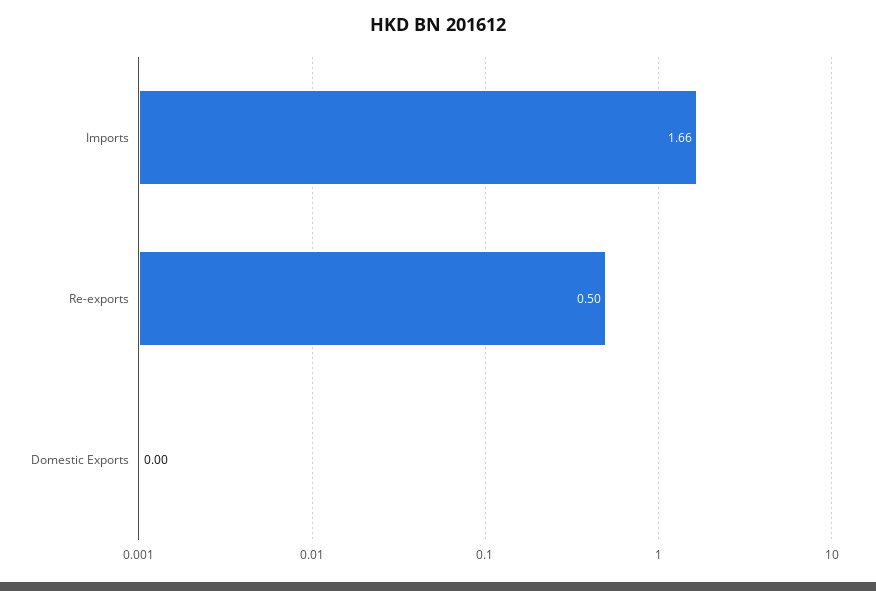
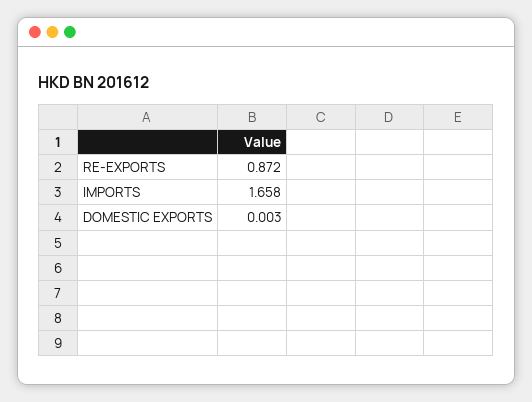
Re-exports: 0.5 -> 0.872

